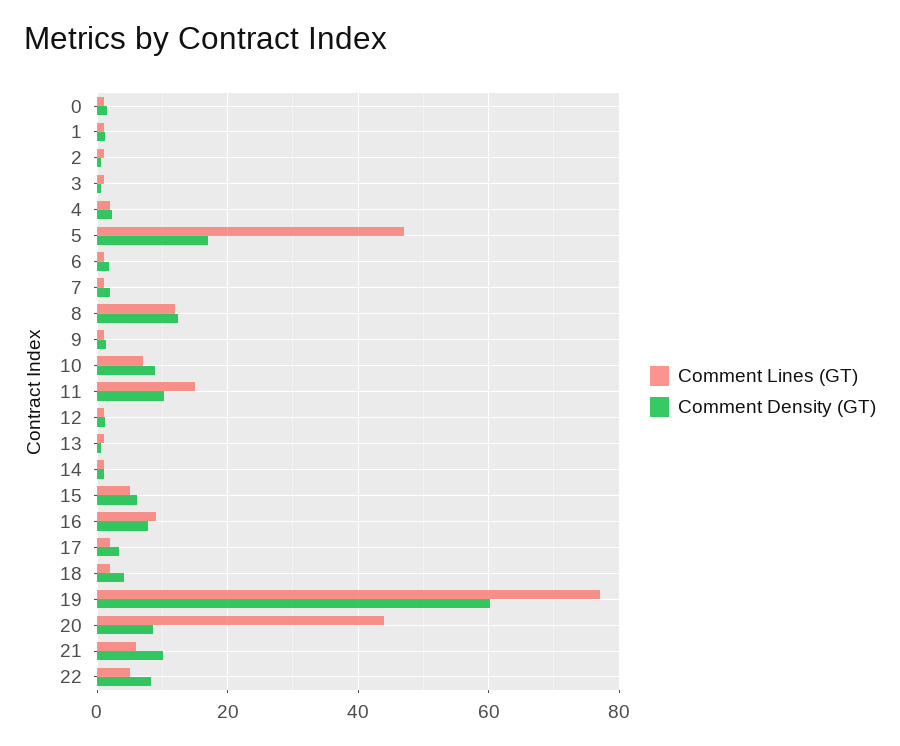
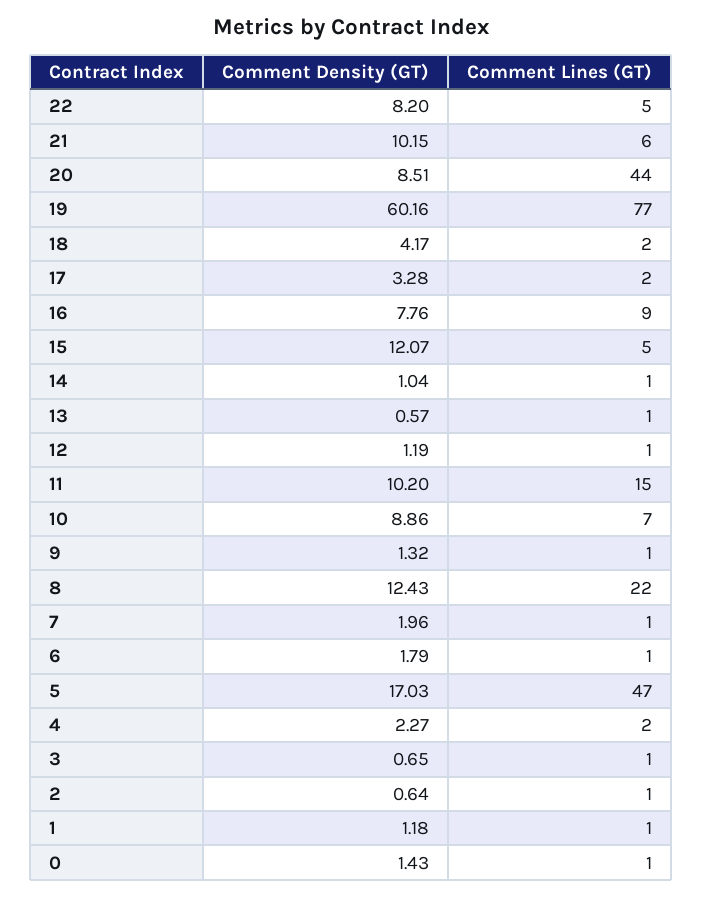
Comment Lines (GT), 8: 12 -> 22
Comment Density (GT), 15: 6 -> 12.07

